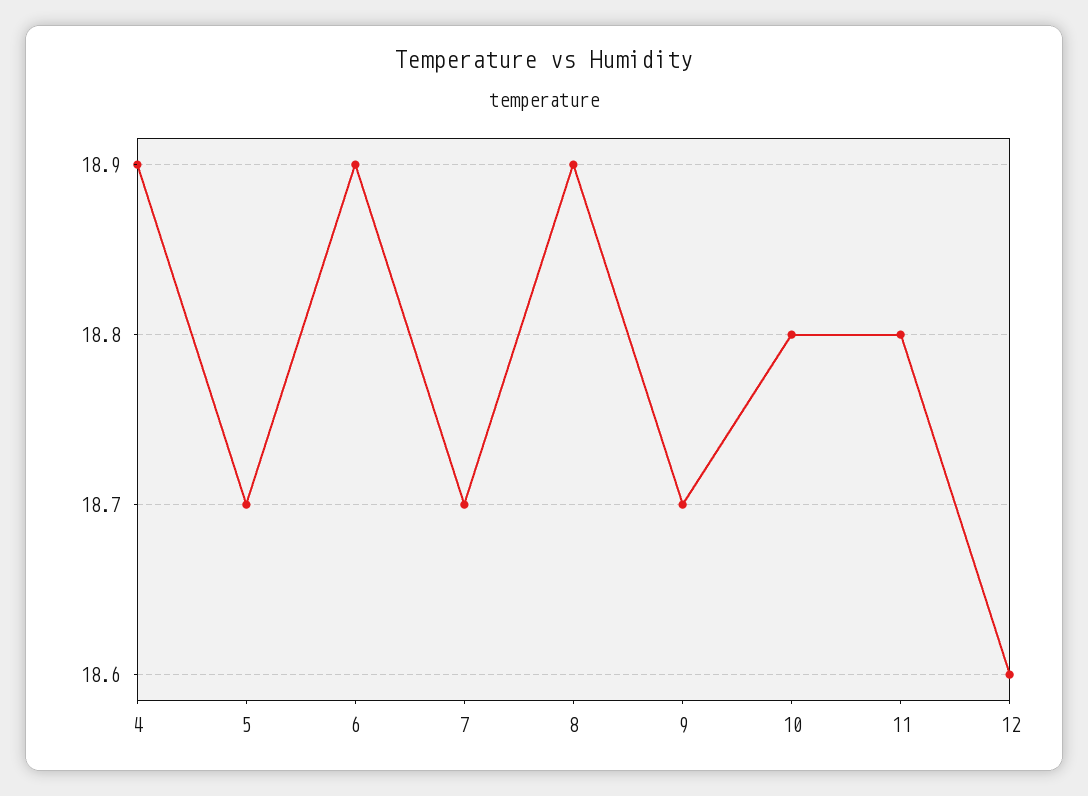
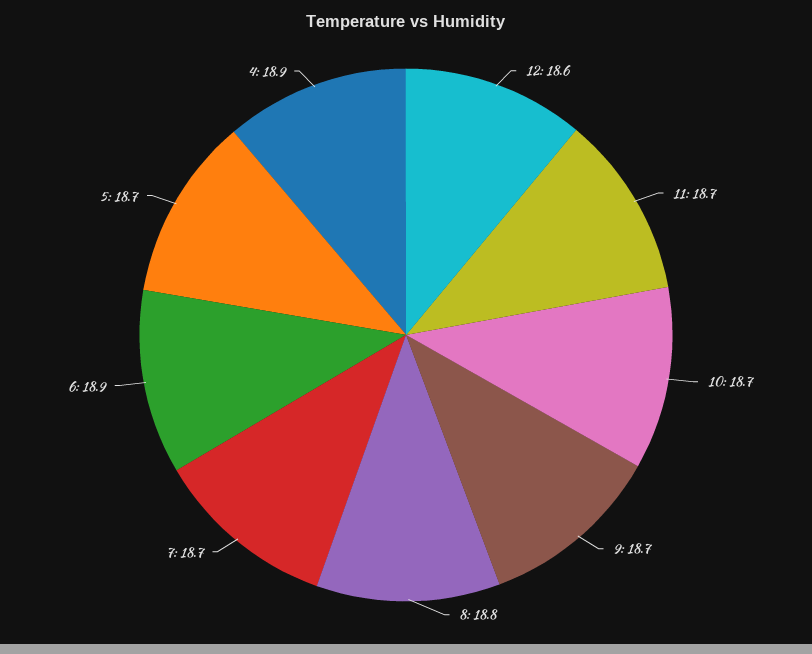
8: 18.9 -> 18.8
10: 18.8 -> 18.7
11: 18.8 -> 18.7

